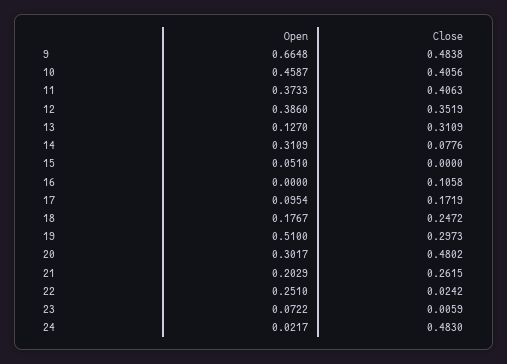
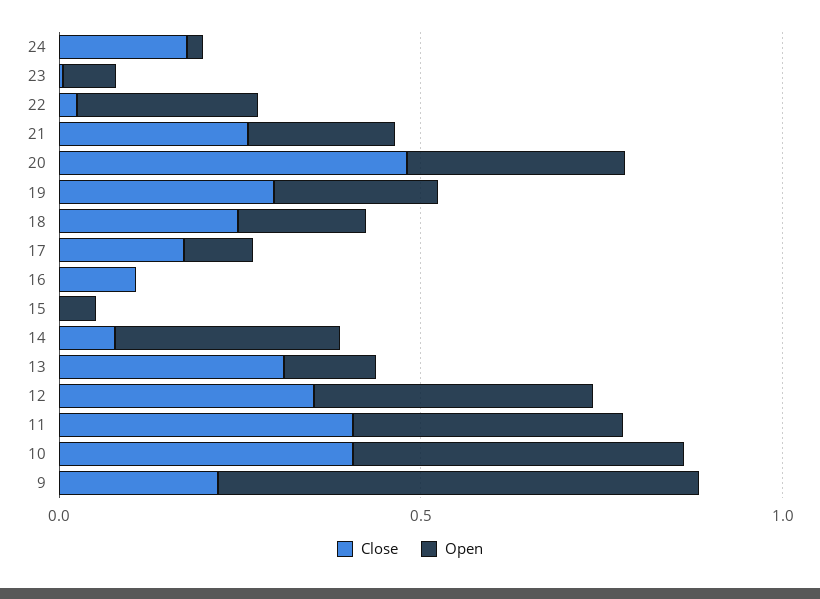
Close, 9: 0.4838 -> 0.2
Open, 19: 0.51 -> 0.2
Close, 24: 0.483 -> 0.2

